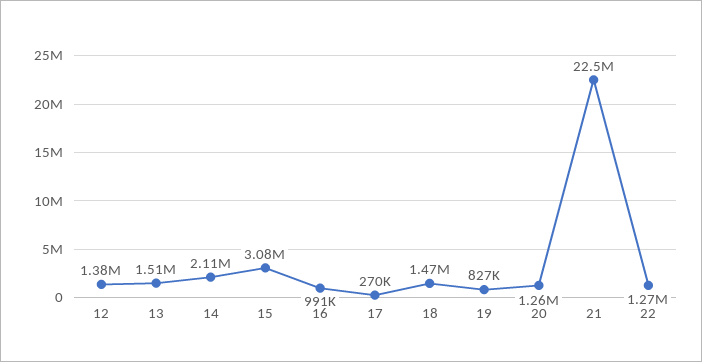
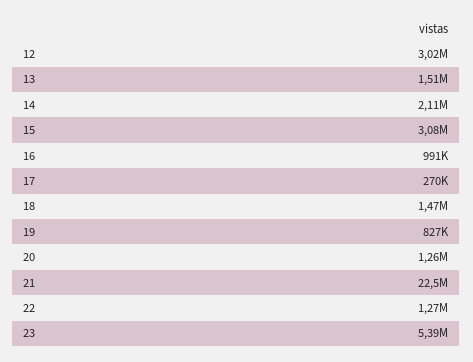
12: 1380000 -> 3020000
23: none -> 5390000

